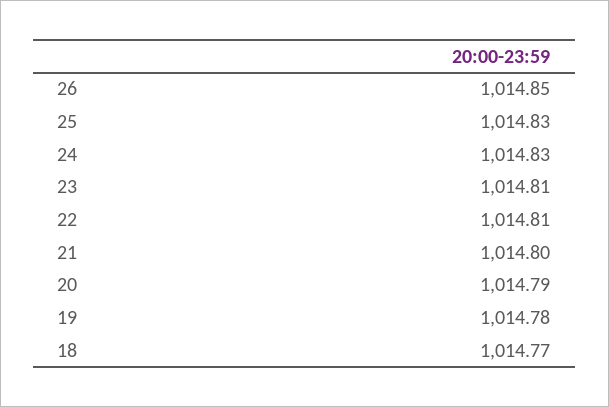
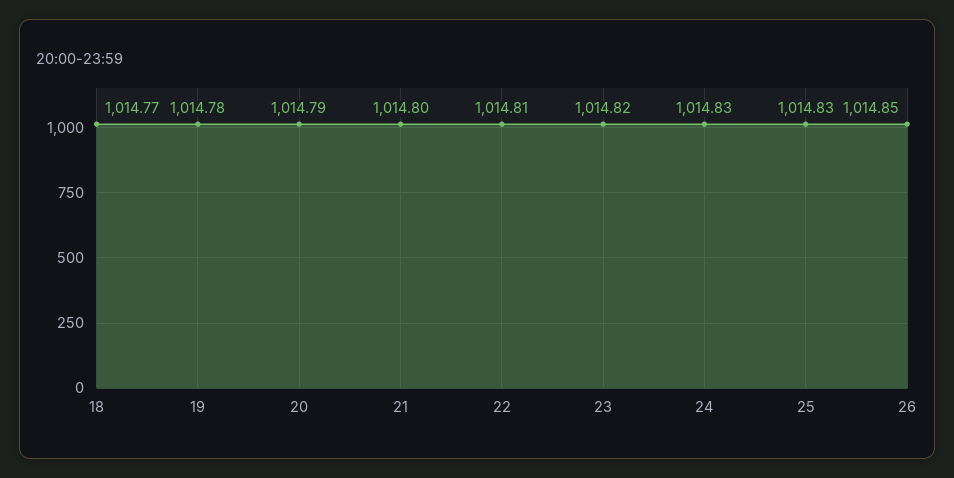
23: 1014.81 -> 1014.82

